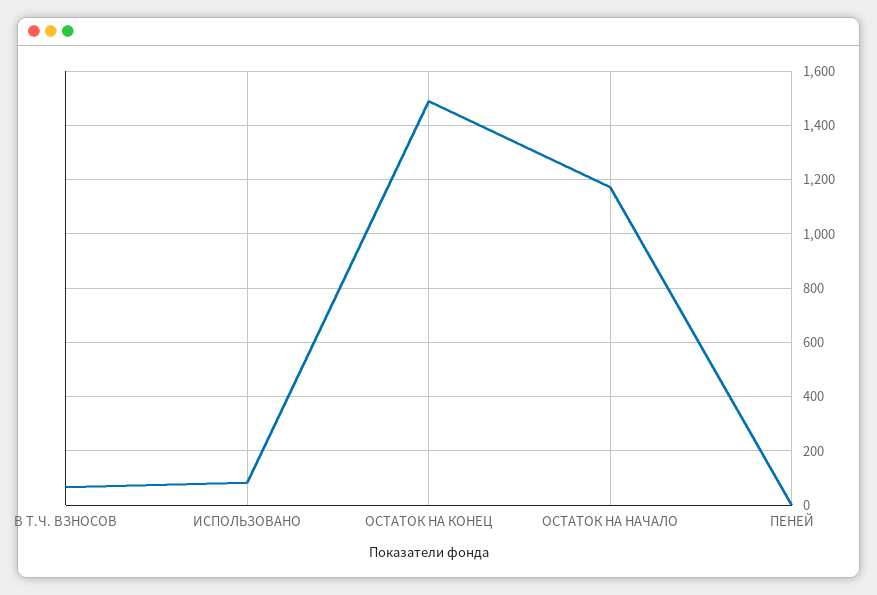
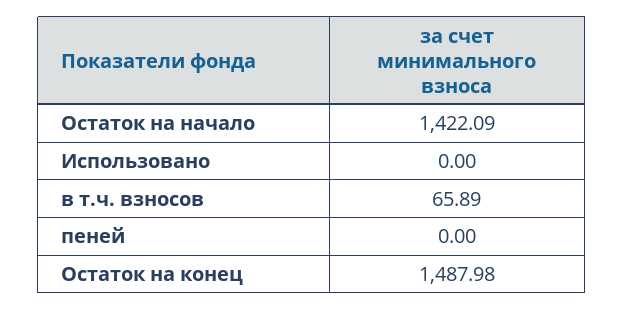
ИСПОЛЬЗОВАНО: 75 -> 0
ОСТАТОК НА НАЧАЛО: 1175 -> 1422.09

